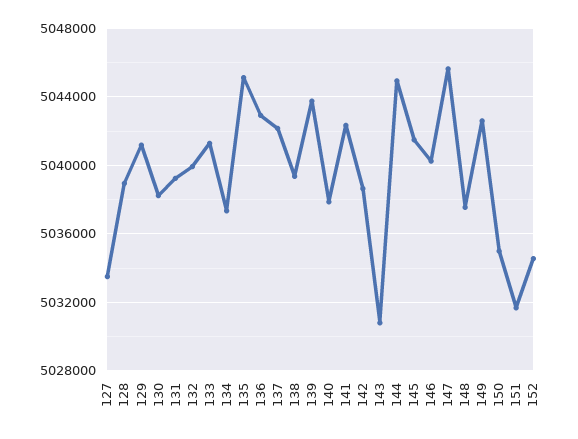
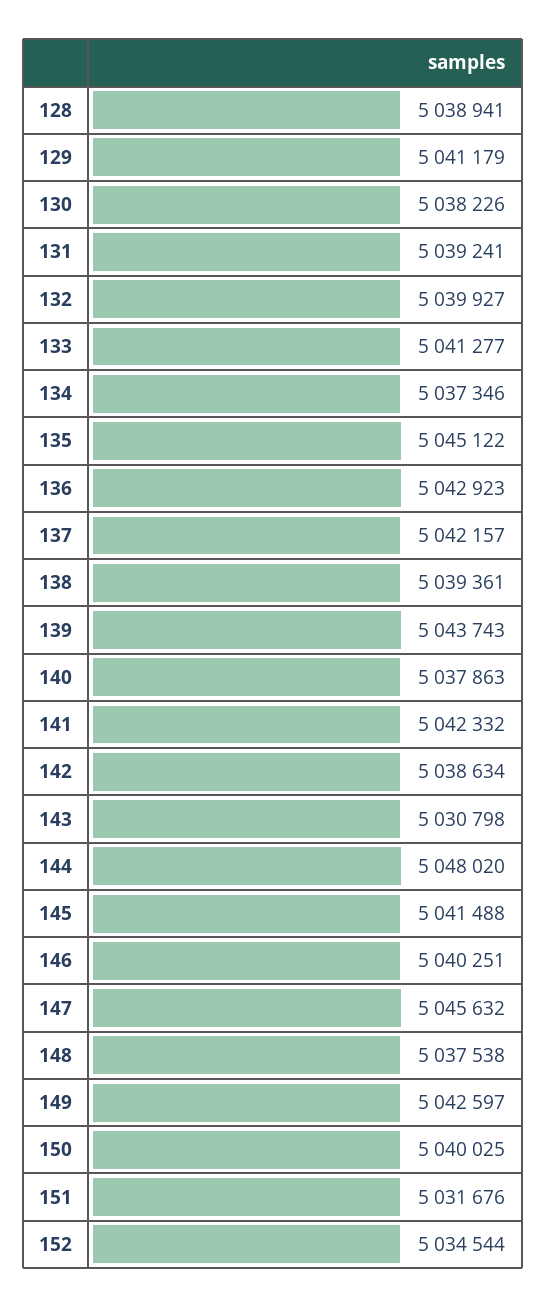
127: 5033500 -> none
144: 5045000 -> 5048020
150: 5035000 -> 5040025

